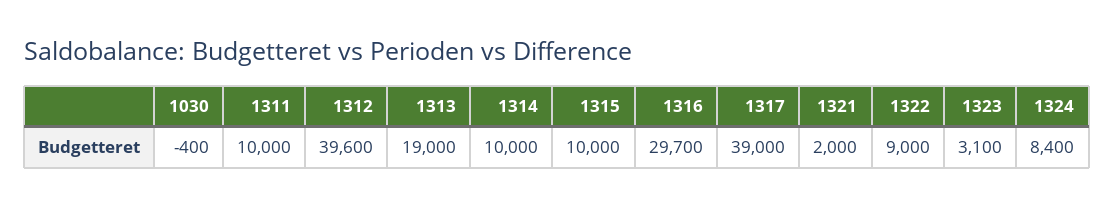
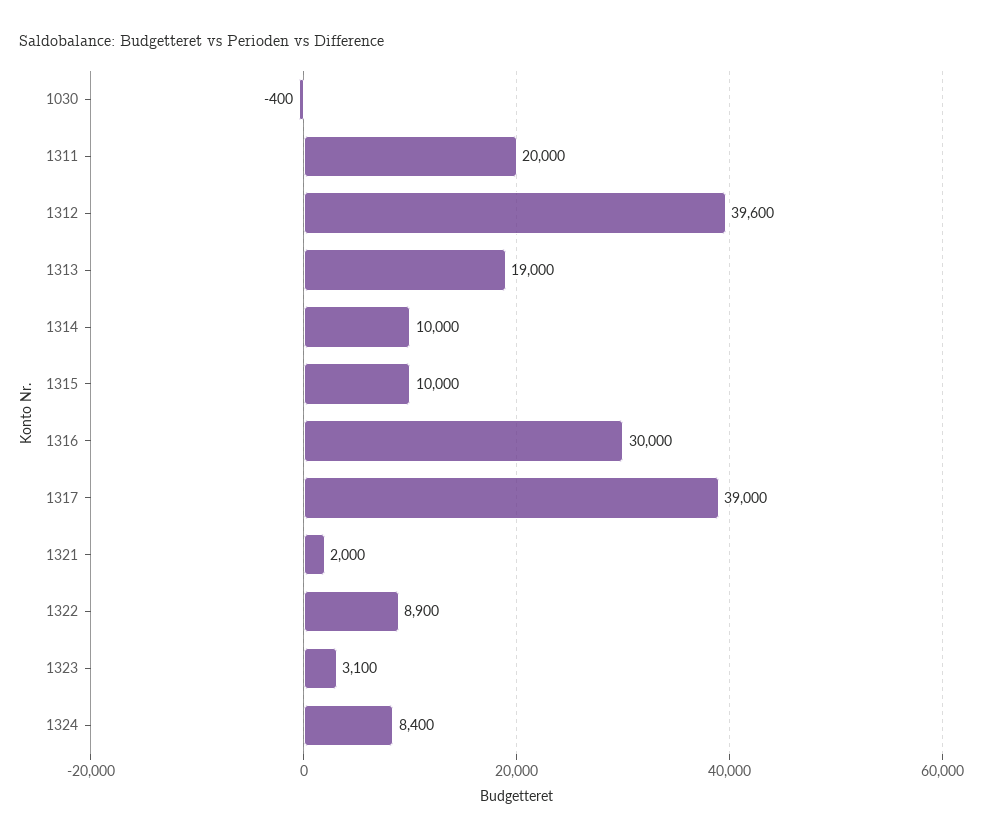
1311: 10000 -> 20000
1316: 29700 -> 30000
1322: 9000 -> 8900

